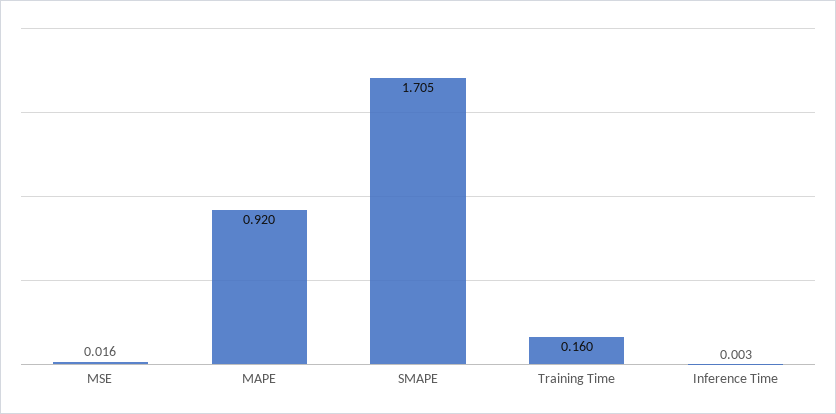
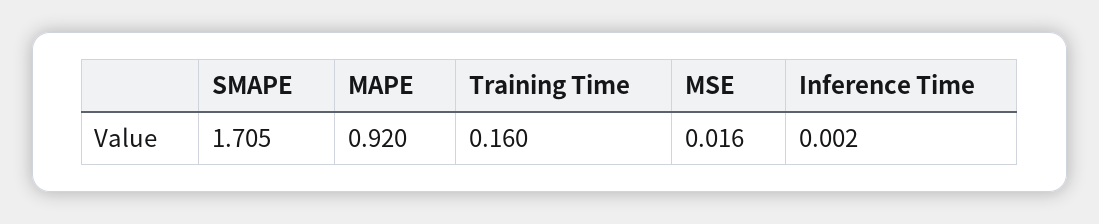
Inference Time: 0.003 -> 0.002

